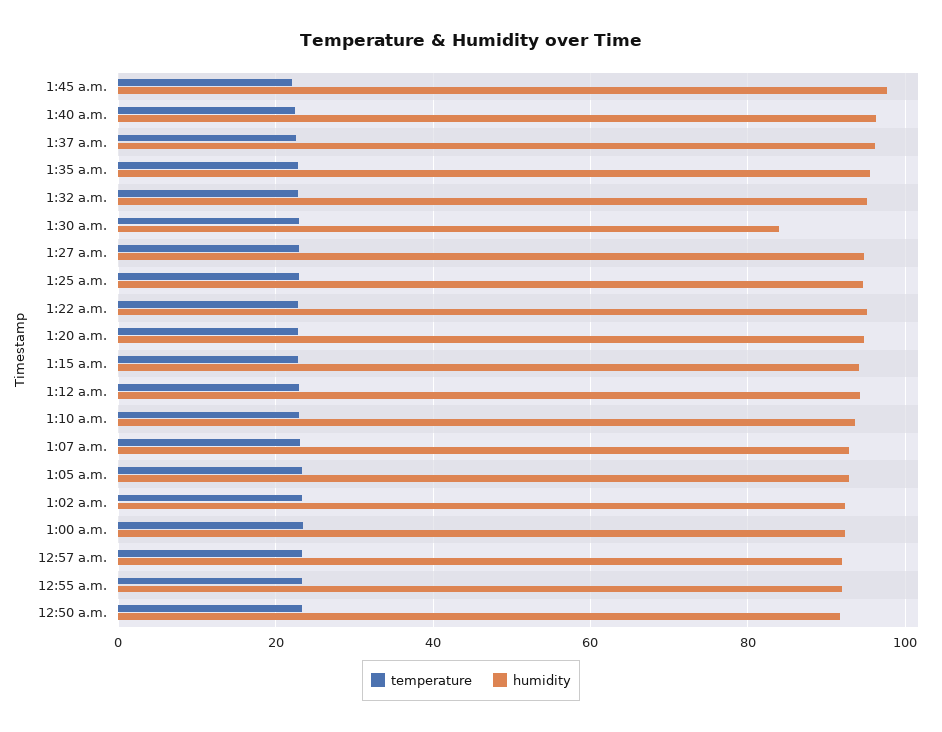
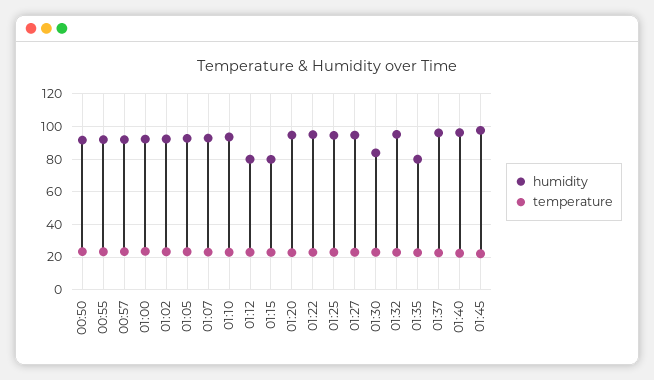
humidity, 1:35 a.m.: 96 -> 80
humidity, 1:15 a.m.: 94 -> 80
humidity, 1:12 a.m.: 94 -> 80

